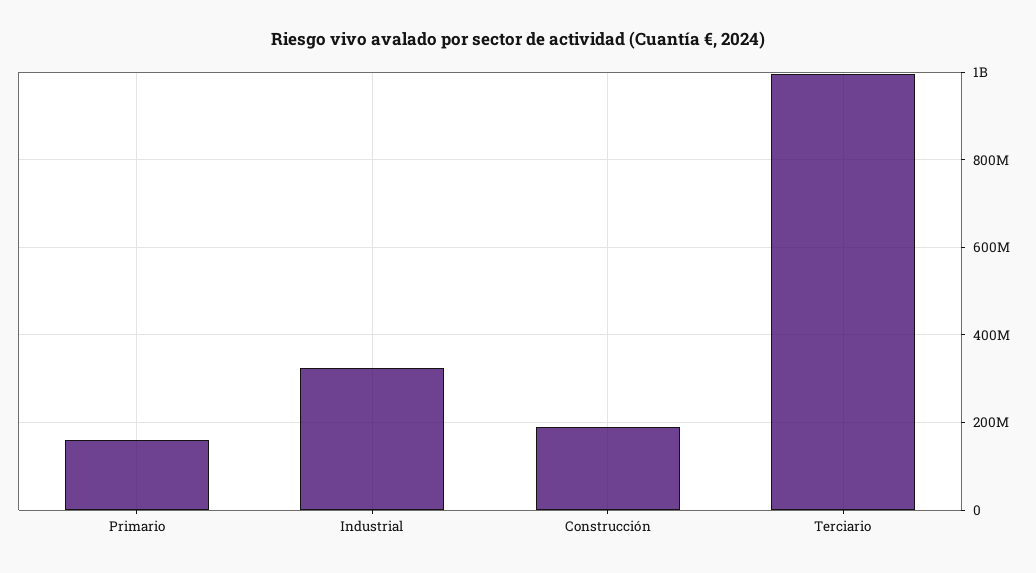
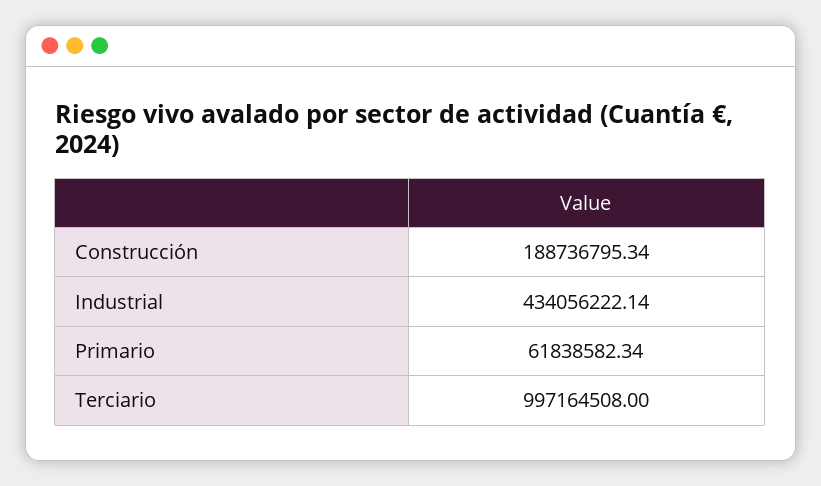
Primario: 160000000 -> 61838582.34
Industrial: 320000000 -> 434056222.14

